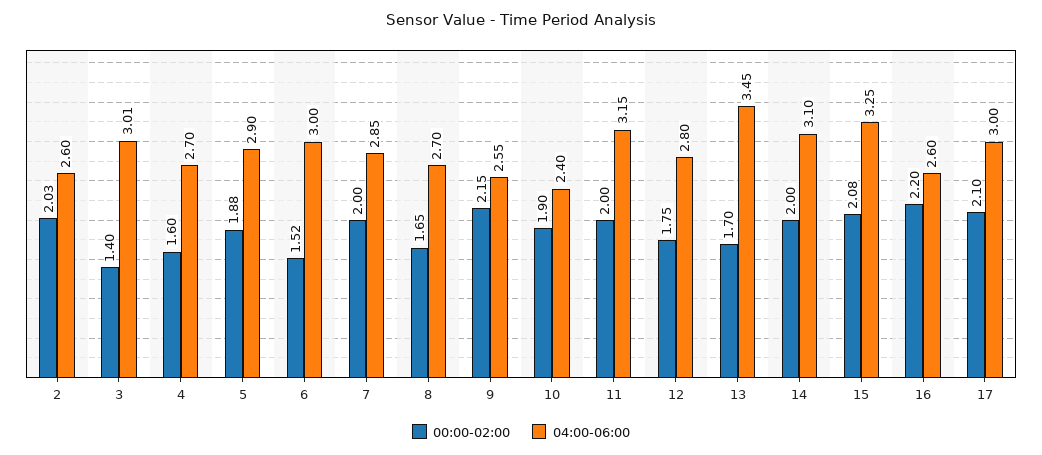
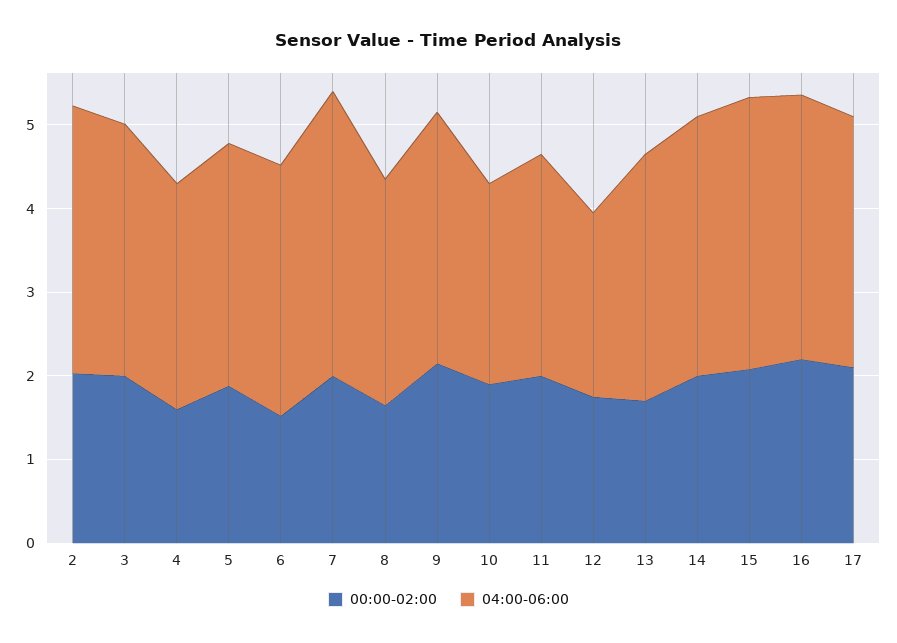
04:00-06:00, 2: 2.6 -> 3.2
00:00-02:00, 3: 1.4 -> 2
04:00-06:00, 7: 2.85 -> 3.4
04:00-06:00, 9: 2.55 -> 3
04:00-06:00, 11: 3.15 -> 2.6
04:00-06:00, 12: 2.8 -> 2.2
04:00-06:00, 13: 3.45 -> 3
04:00-06:00, 16: 2.6 -> 3.2

